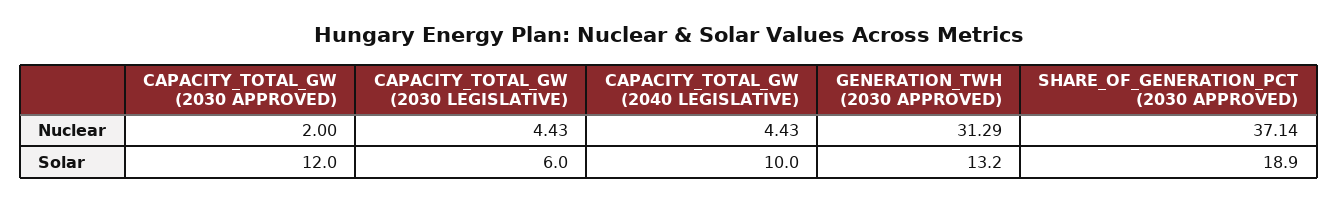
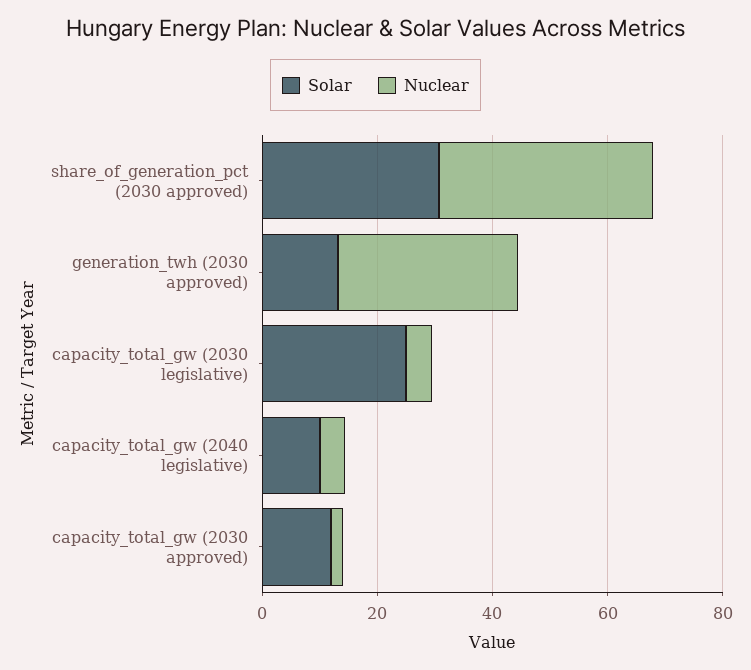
Solar, CAPACITY_TOTAL_GW (2030 LEGISLATIVE): 6 -> 25
Solar, SHARE_OF_GENERATION_PCT (2030 APPROVED): 18.9 -> 30

